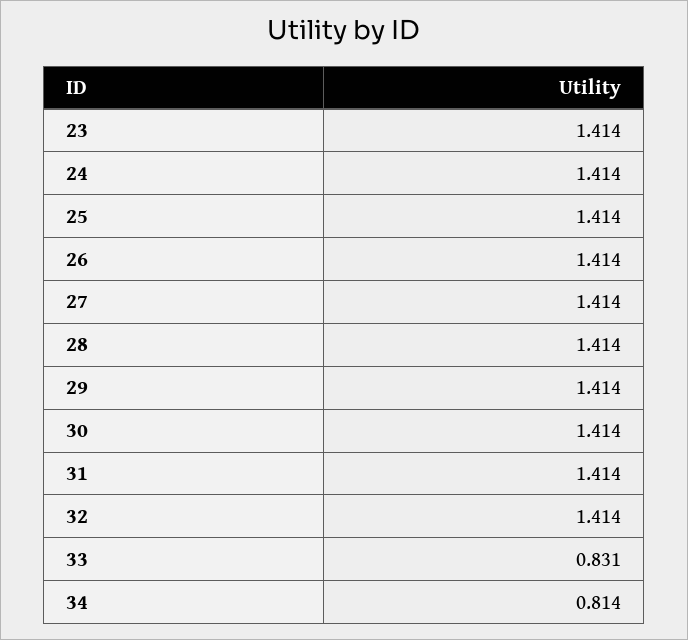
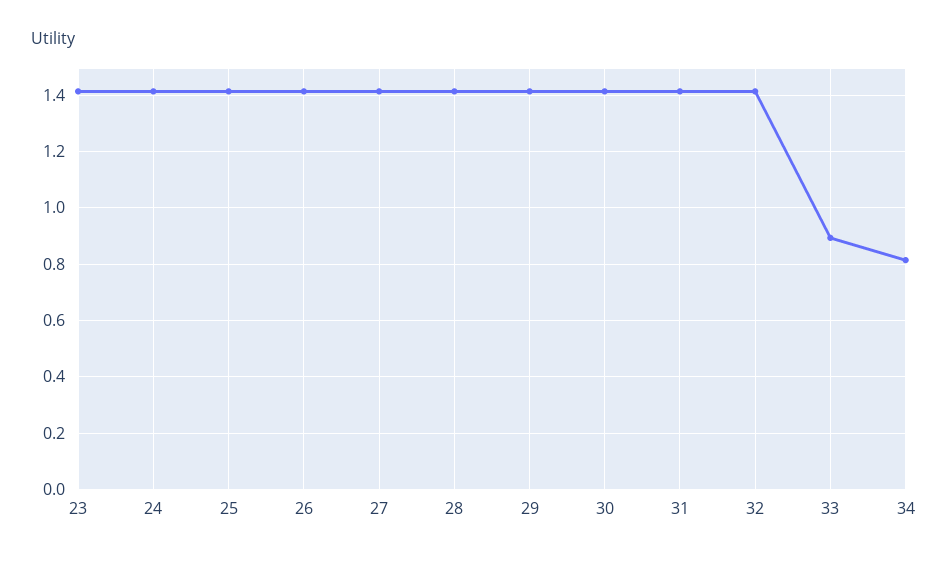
33: 0.831 -> 0.9

